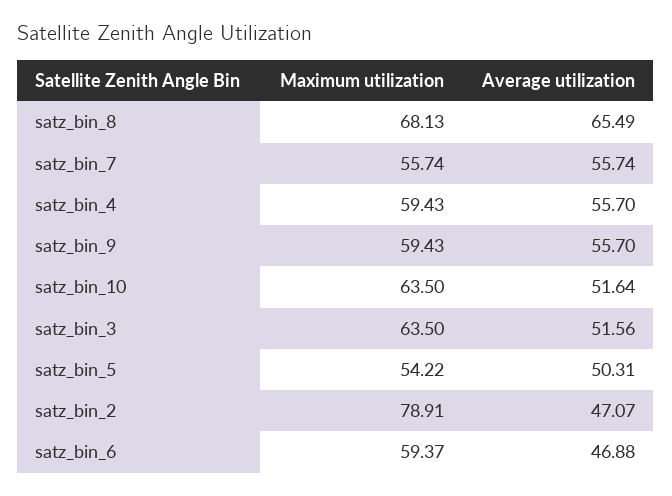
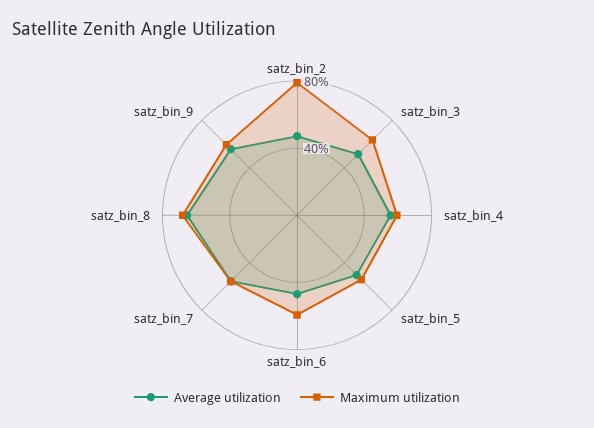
Maximum utilization, satz_bin_10: 63.5 -> none
Average utilization, satz_bin_10: 51.64 -> none

